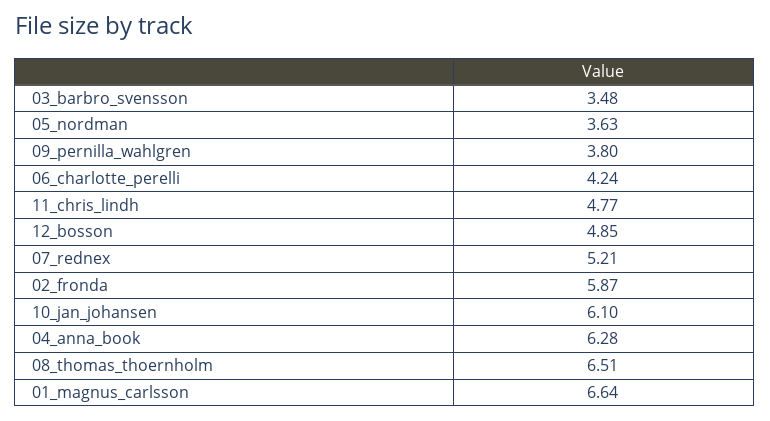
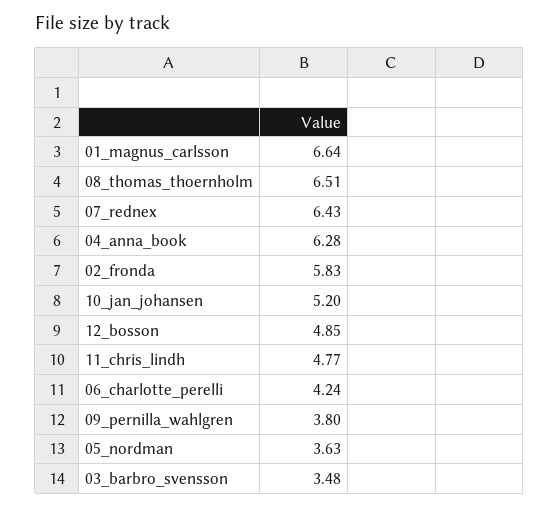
07_rednex: 5.21 -> 6.43
02_fronda: 5.87 -> 5.83
10_jan_johansen: 6.1 -> 5.2

